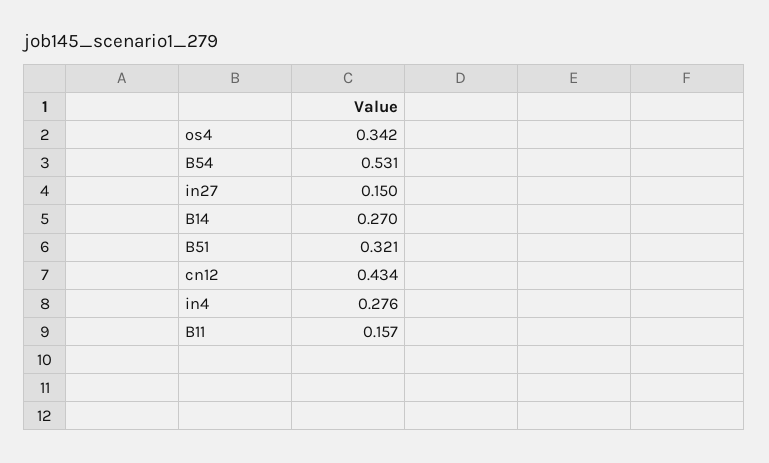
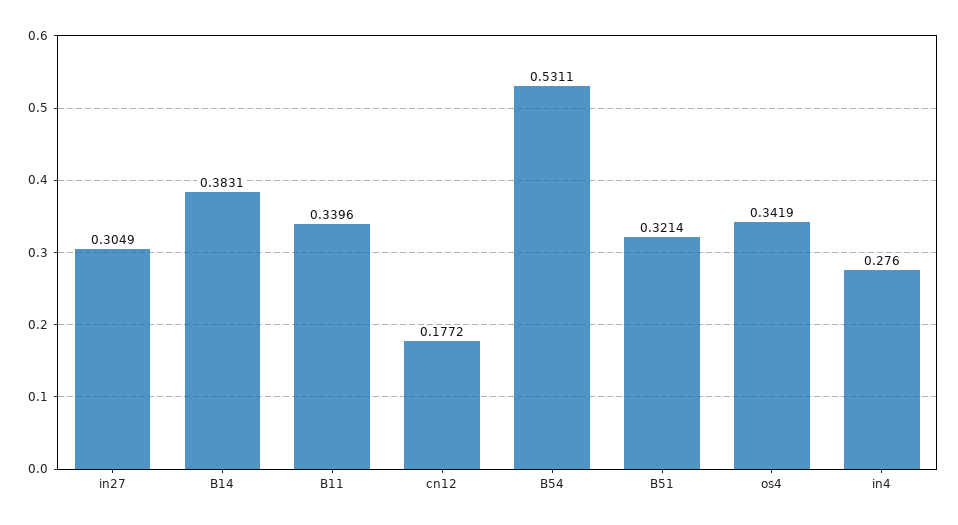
in27: 0.15 -> 0.3049
B14: 0.27 -> 0.3831
cn12: 0.434 -> 0.1772
B11: 0.157 -> 0.3396

